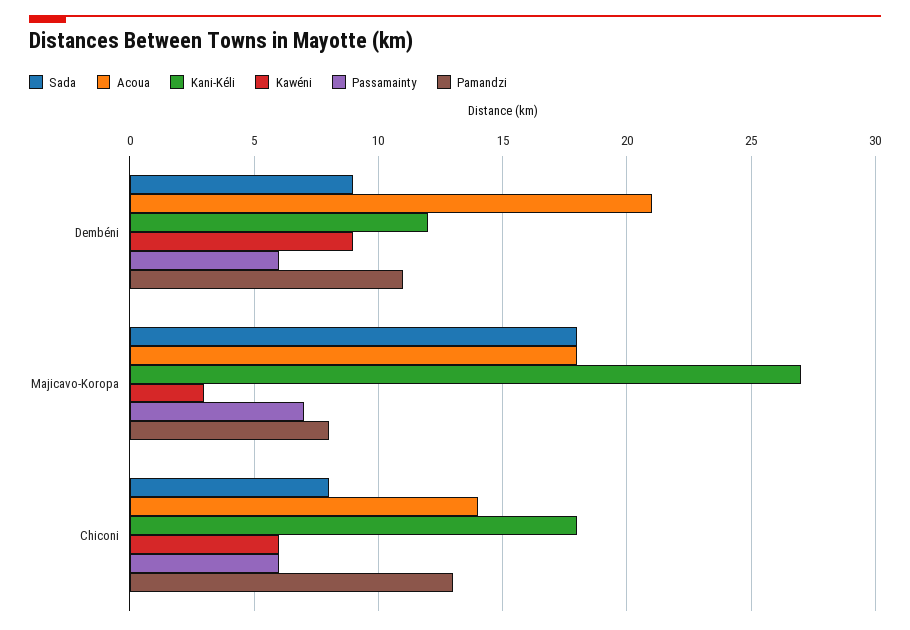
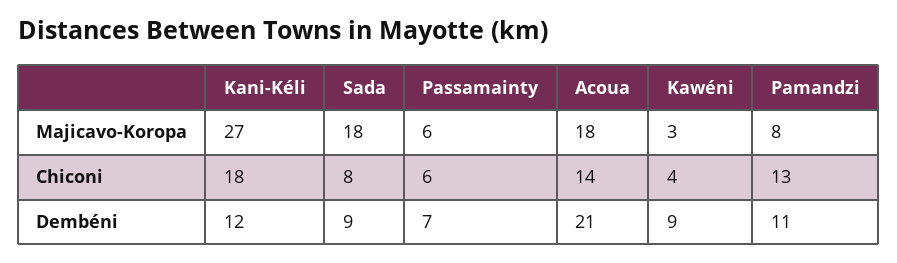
Passamainty, Dembéni: 6 -> 7
Passamainty, Majicavo-Koropa: 7 -> 6
Kawéni, Chiconi: 6 -> 4

